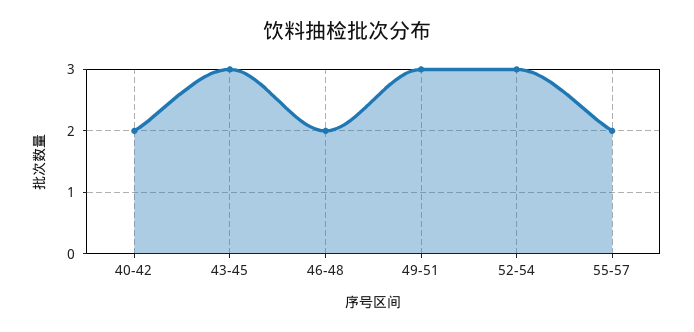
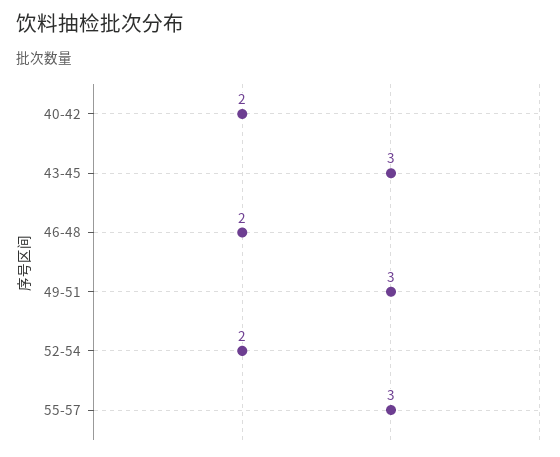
52-54: 3 -> 2
55-57: 2 -> 3

